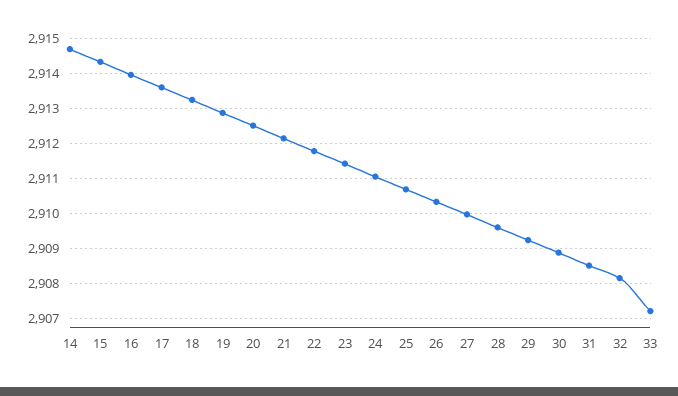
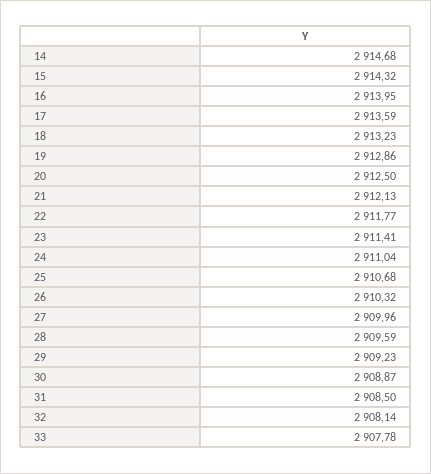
33: 2907.2 -> 2907.78

